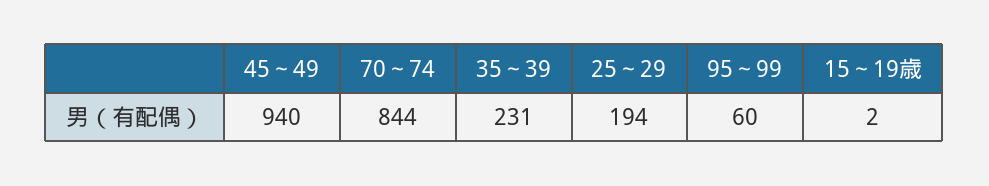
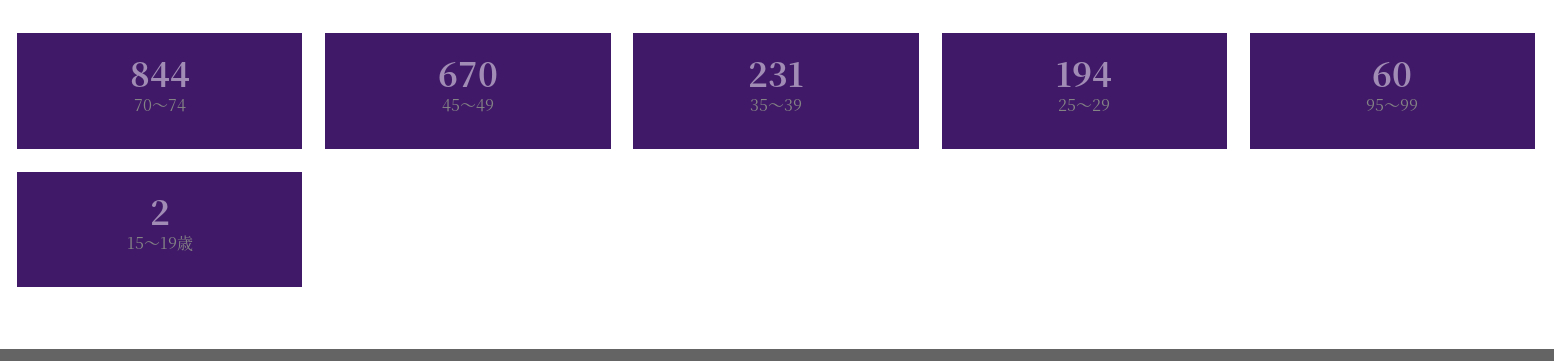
45～49: 940 -> 670

